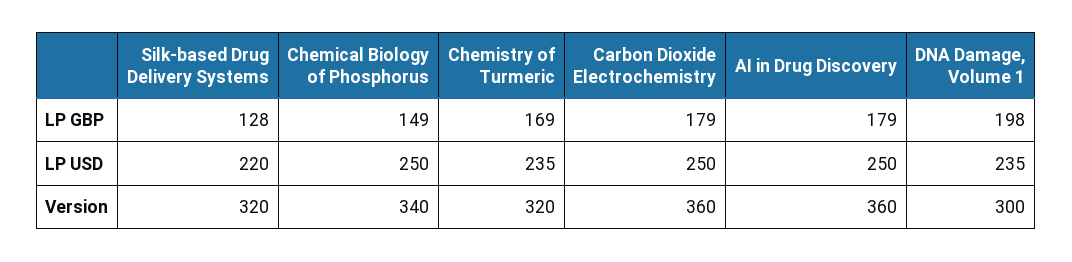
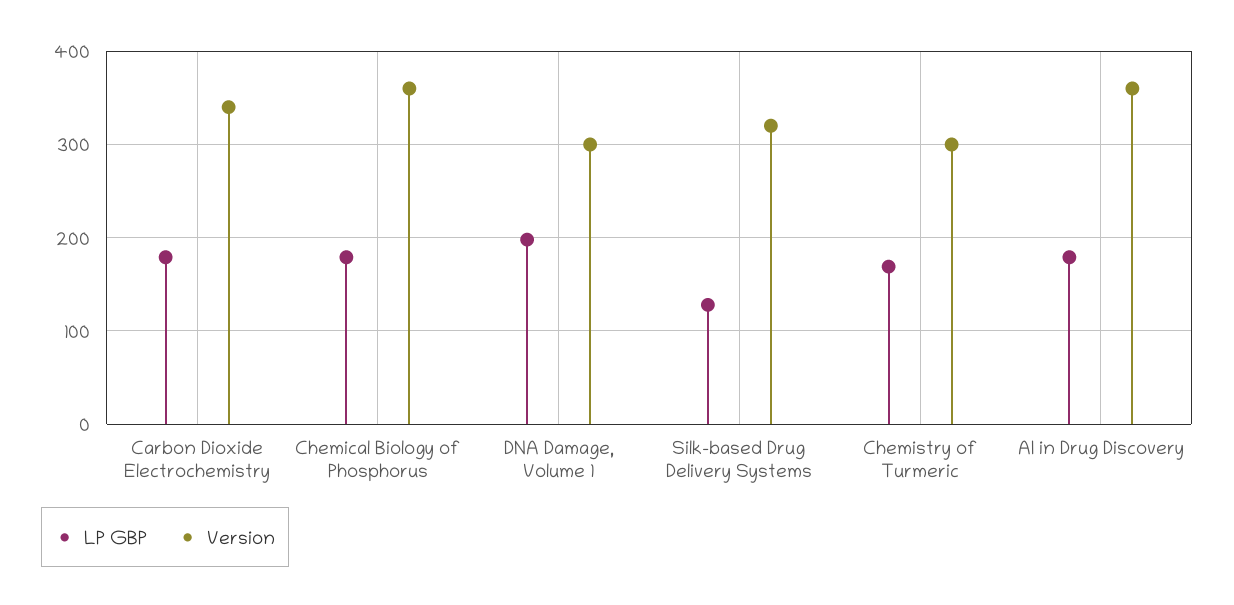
LP GBP, Chemical Biology of Phosphorus: 149 -> 180
LP USD, Silk-based Drug Delivery Systems: 220 -> none
LP USD, Chemical Biology of Phosphorus: 250 -> none
LP USD, Chemistry of Turmeric: 235 -> none
LP USD, Carbon Dioxide Electrochemistry: 250 -> none
LP USD, AI in Drug Discovery: 250 -> none
LP USD, DNA Damage, Volume 1: 235 -> none
Version, Chemical Biology of Phosphorus: 340 -> 360
Version, Chemistry of Turmeric: 320 -> 300
Version, Carbon Dioxide Electrochemistry: 360 -> 340

